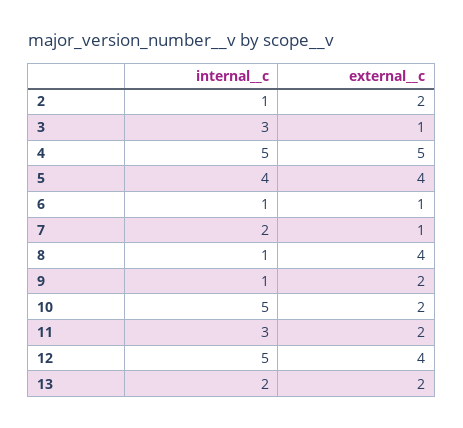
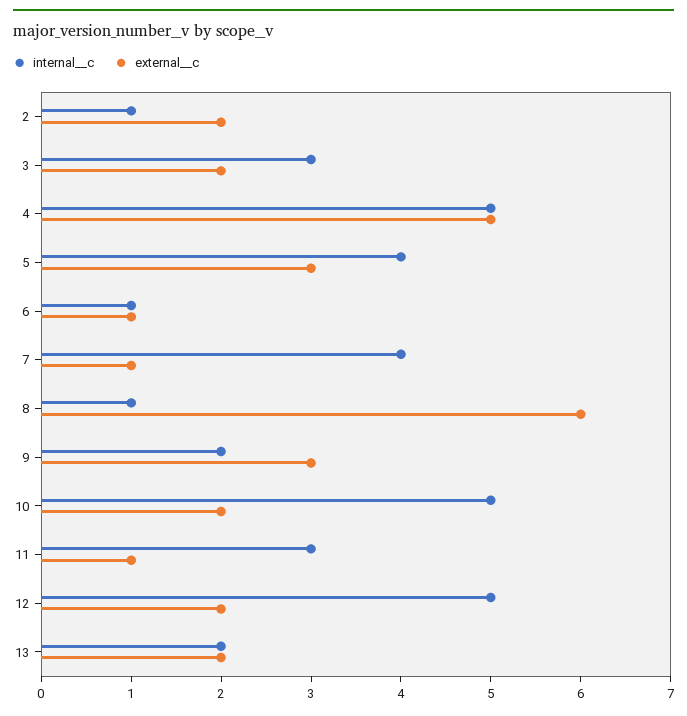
external__c, 3: 1 -> 2
external__c, 5: 4 -> 3
internal__c, 7: 2 -> 4
external__c, 8: 4 -> 6
internal__c, 9: 1 -> 2
external__c, 9: 2 -> 3
external__c, 11: 2 -> 1
external__c, 12: 4 -> 2

